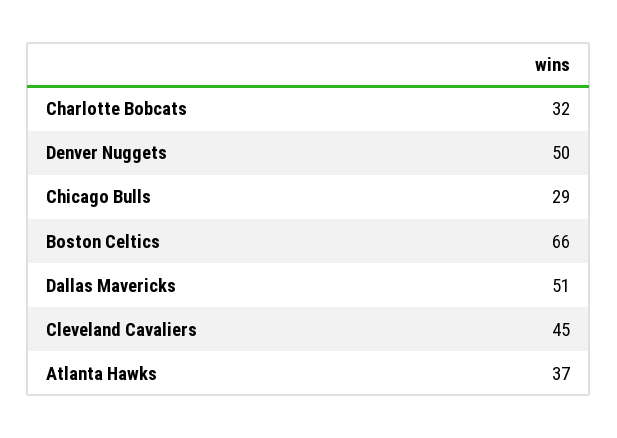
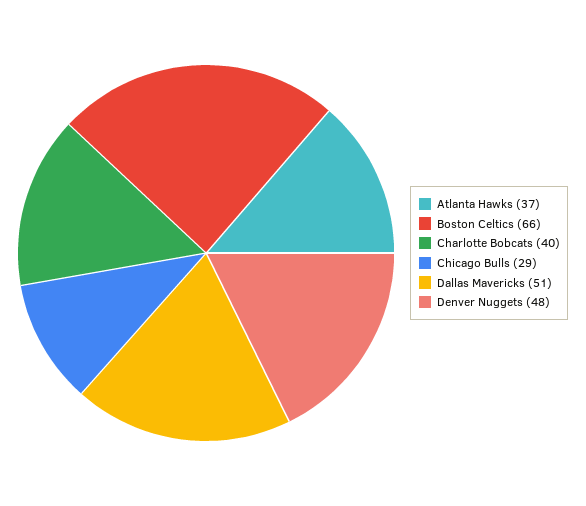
Charlotte Bobcats: 32 -> 40
Denver Nuggets: 50 -> 48
Cleveland Cavaliers: 45 -> none

